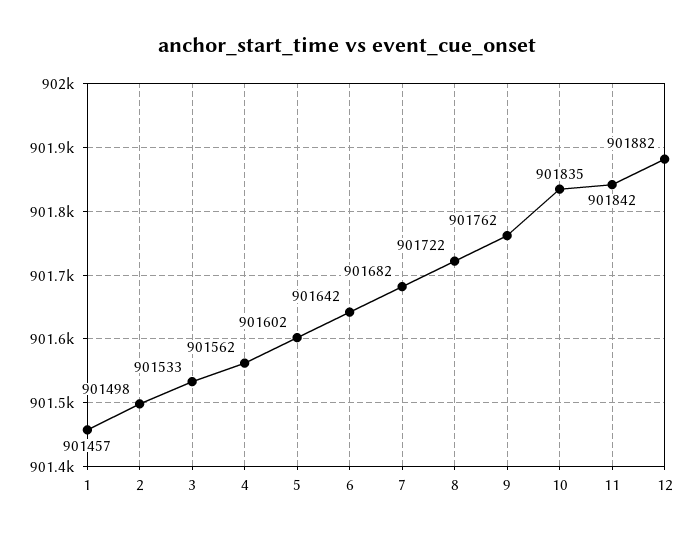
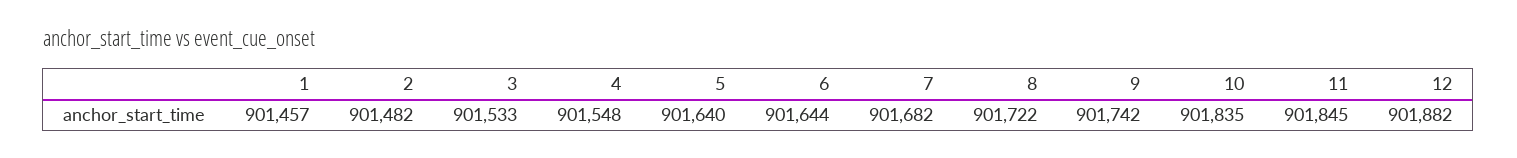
2: 901498 -> 901482
4: 901562 -> 901548
5: 901602 -> 901640
6: 901642 -> 901644
9: 901762 -> 901742
11: 901842 -> 901845

